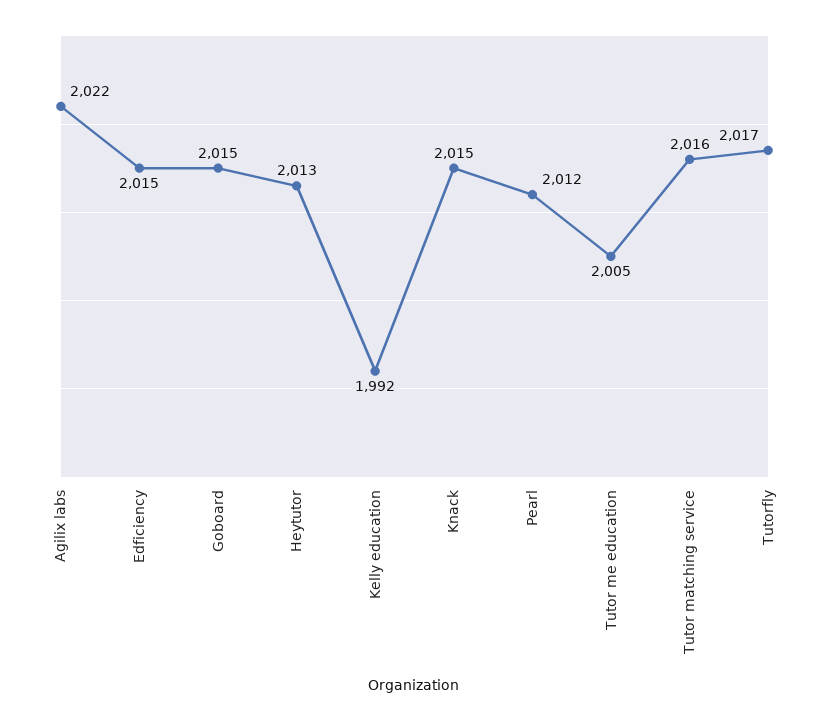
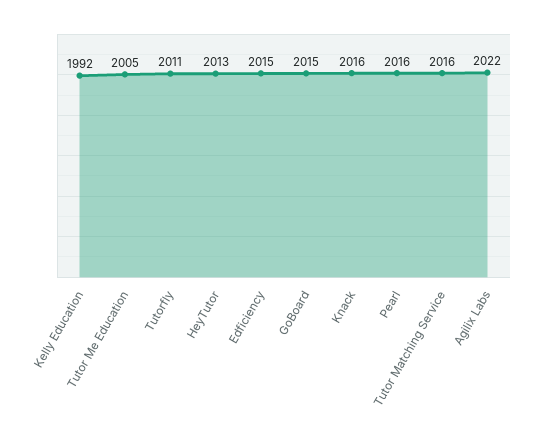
Knack: 2015 -> 2016
Pearl: 2012 -> 2016
Tutorfly: 2017 -> 2011

